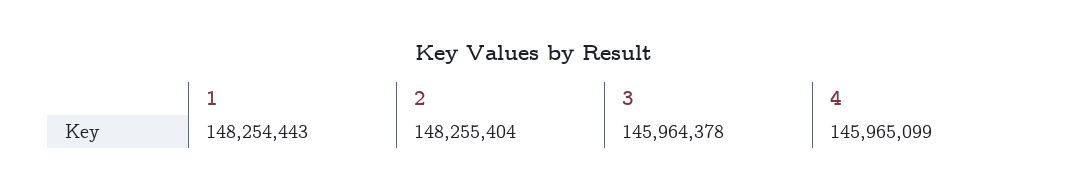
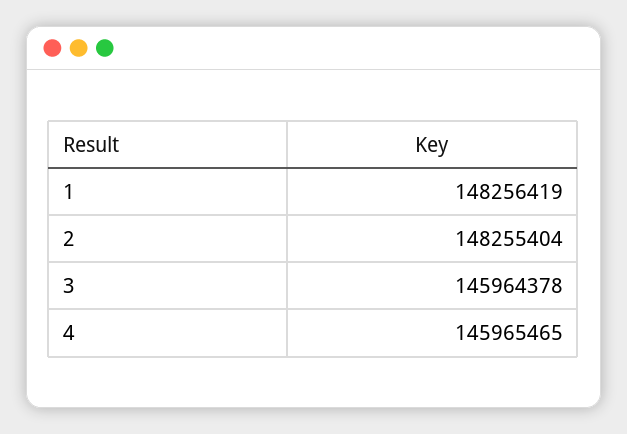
1: 148254443 -> 148256419
4: 145965099 -> 145965465

